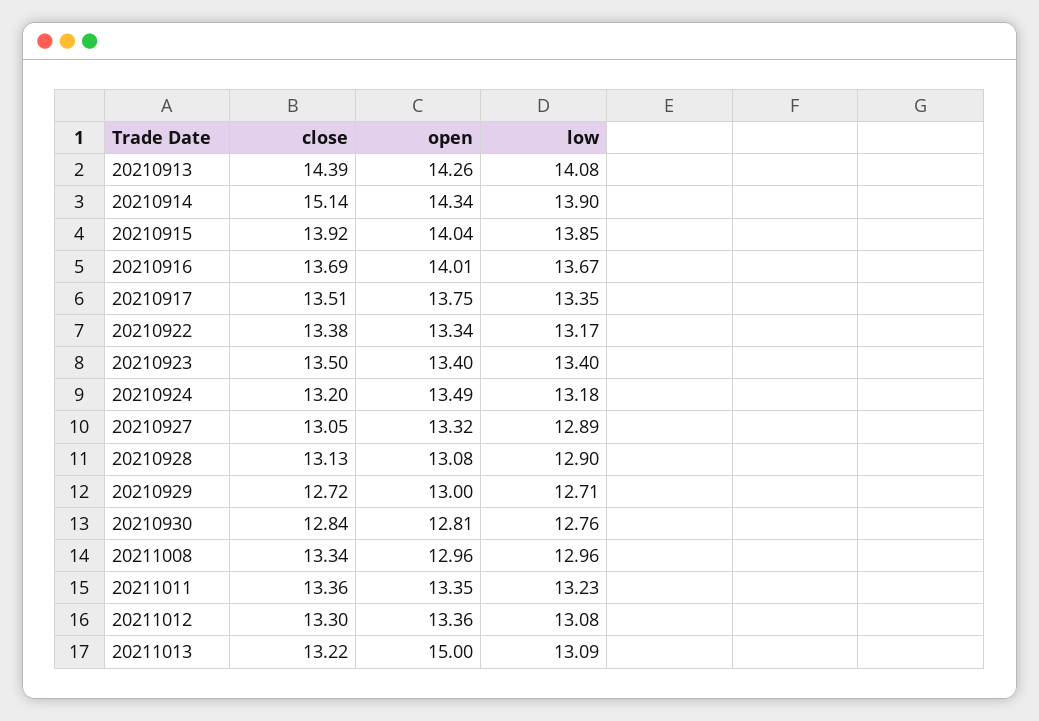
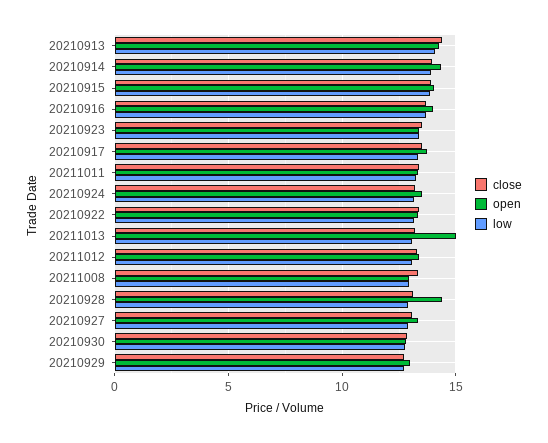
close, 20210914: 15.14 -> 14
open, 20210928: 13.08 -> 14.5

